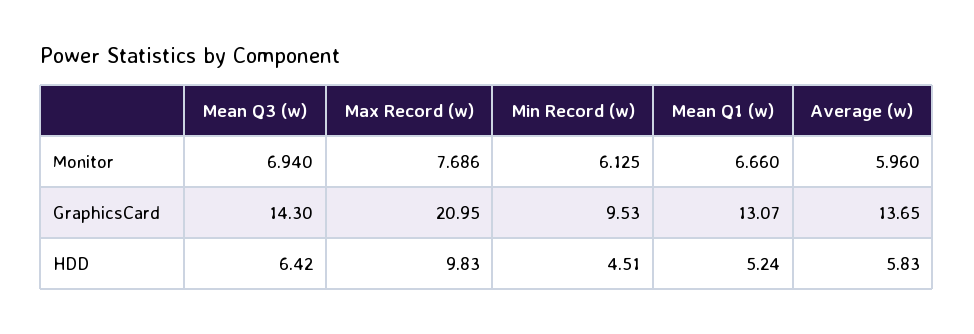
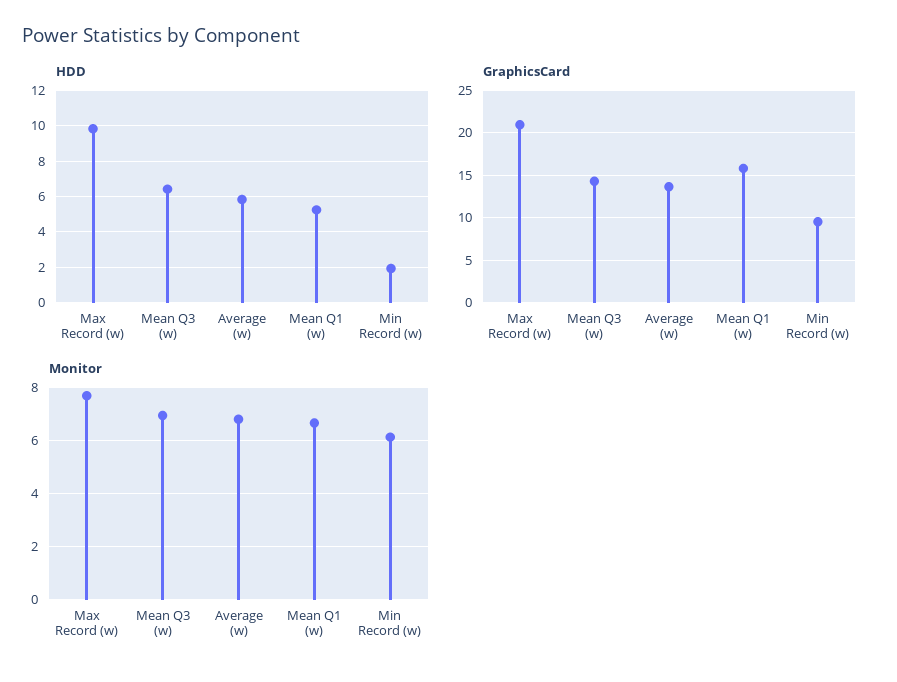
Monitor, Average (w): 5.96 -> 6.75
GraphicsCard, Mean Q1 (w): 13.07 -> 16
HDD, Min Record (w): 4.51 -> 2

